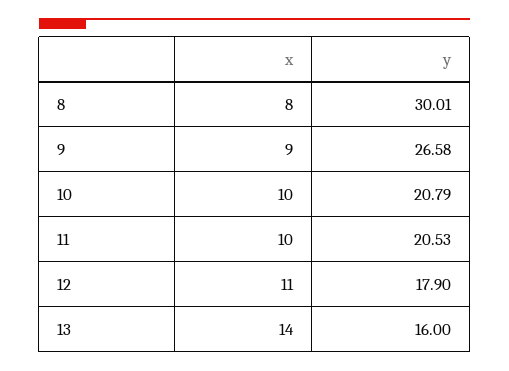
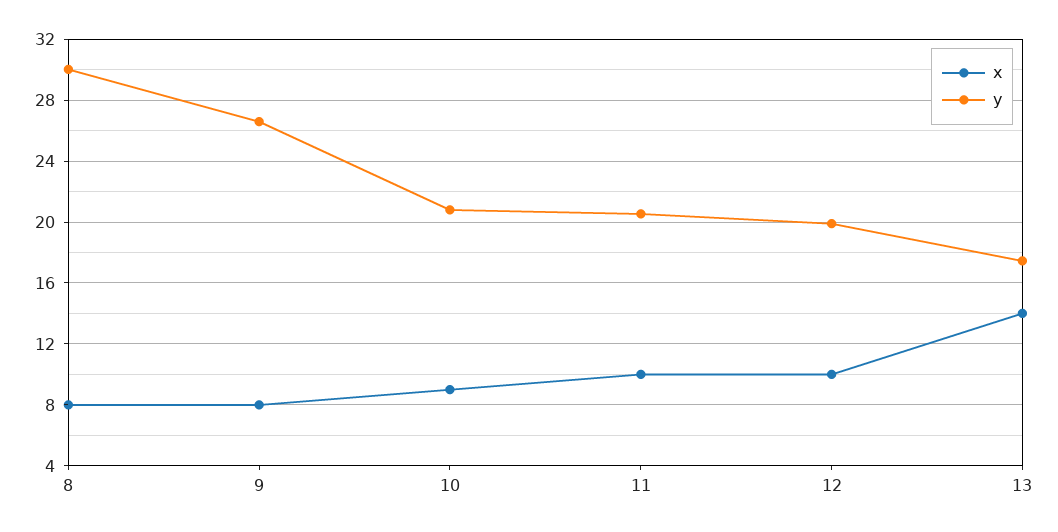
x, 9: 9 -> 8
x, 10: 10 -> 9
x, 12: 11 -> 10
y, 12: 17.9 -> 20
y, 13: 16 -> 17.5

